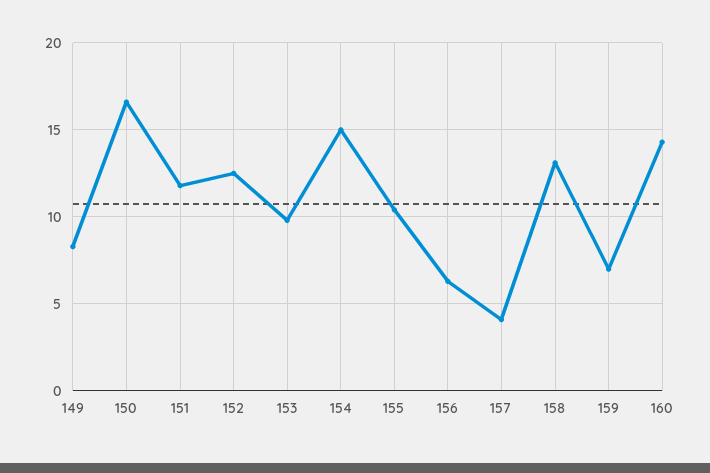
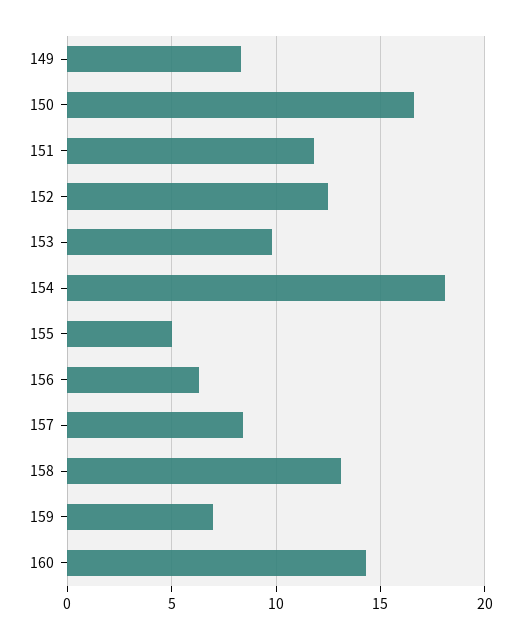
154: 15 -> 18
155: 10.5 -> 5
157: 4 -> 8.5

